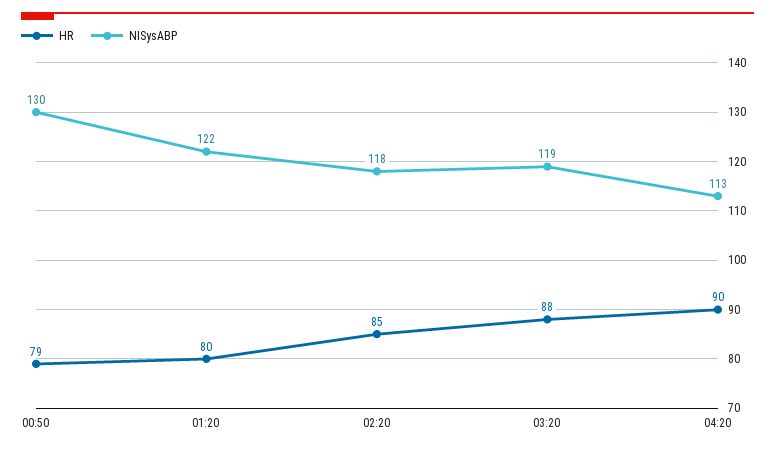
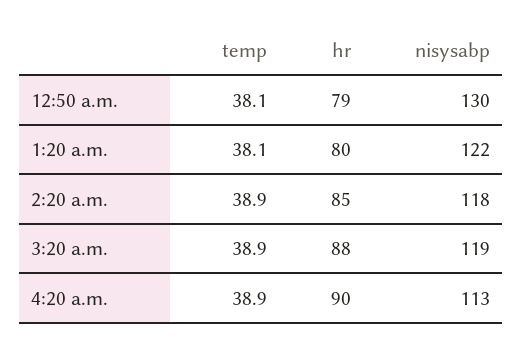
temp, 00:50: none -> 38.1
temp, 01:20: none -> 38.1
temp, 02:20: none -> 38.9
temp, 03:20: none -> 38.9
temp, 04:20: none -> 38.9

